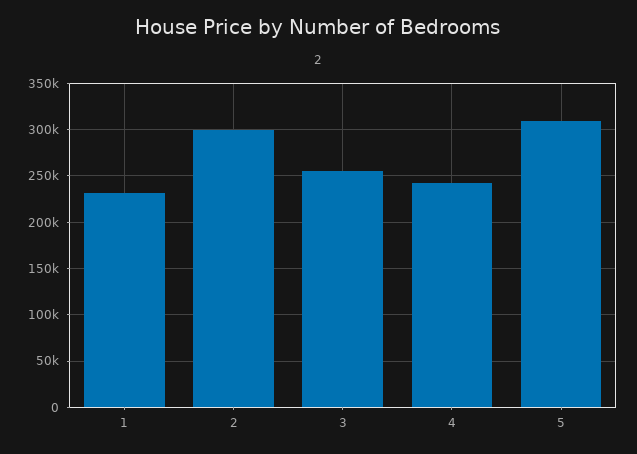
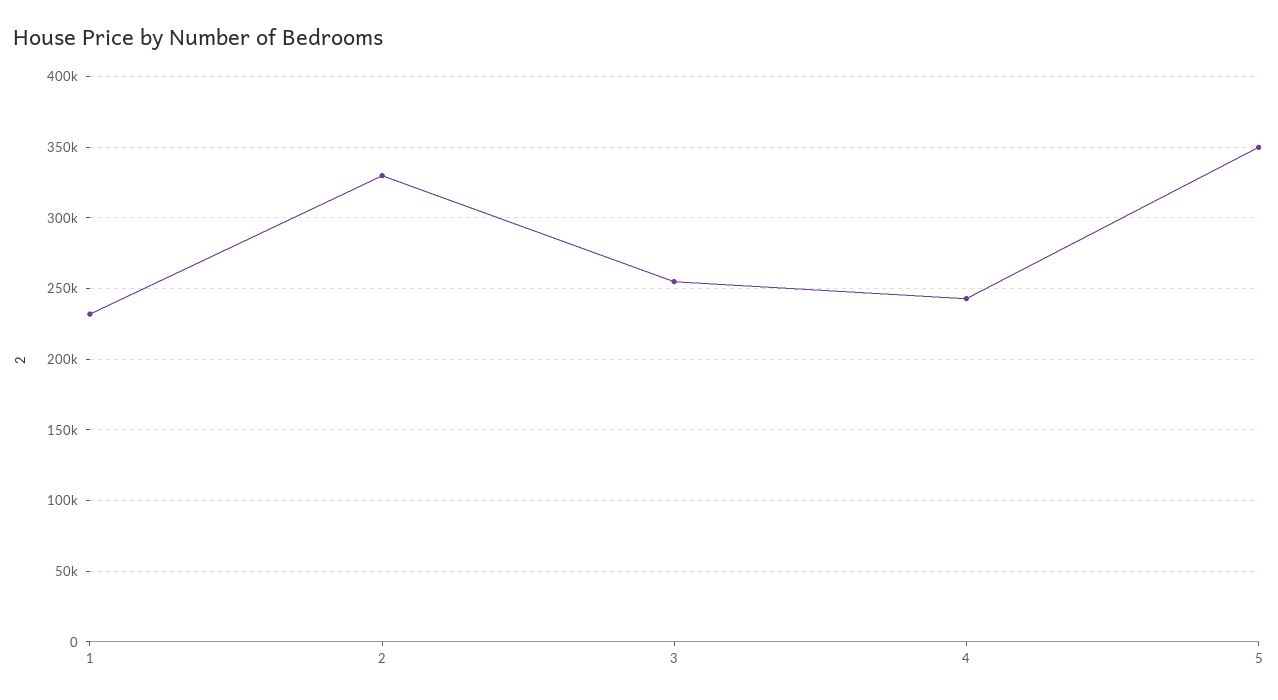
2: 300000 -> 330000
5: 310000 -> 350000

